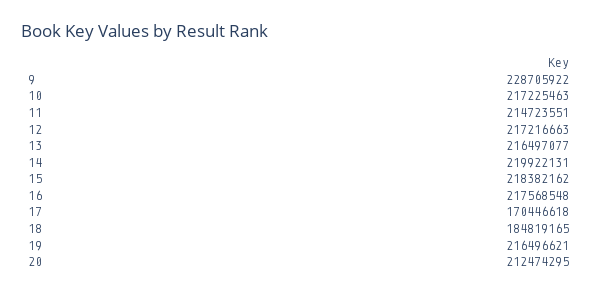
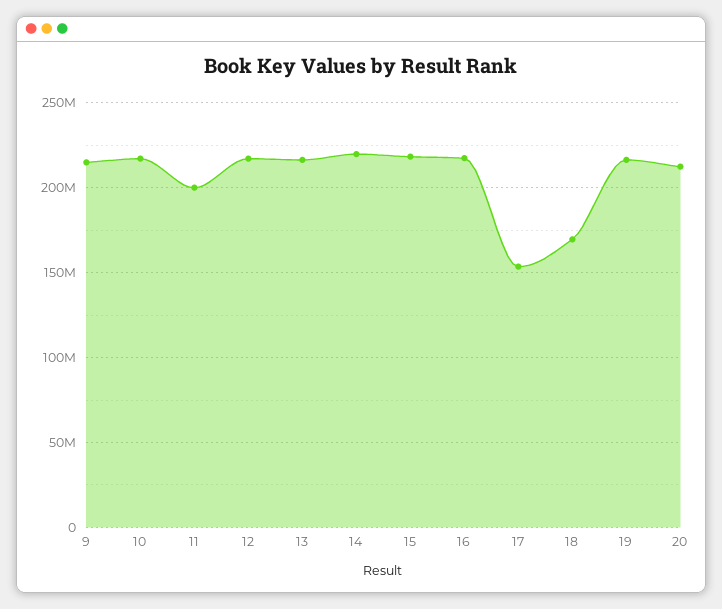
9: 228705922 -> 215000000
11: 214723551 -> 200000000
17: 170446618 -> 155000000
18: 184819165 -> 170000000

